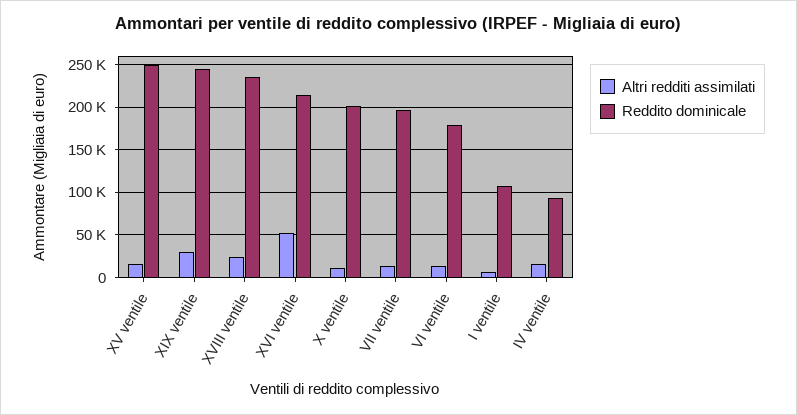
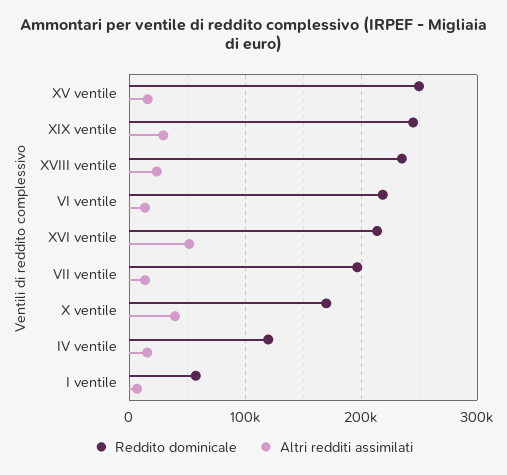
Altri redditi assimilati, X ventile: 10000 -> 40000
Reddito dominicale, X ventile: 200000 -> 170000
Reddito dominicale, VI ventile: 180000 -> 220000
Reddito dominicale, I ventile: 110000 -> 60000
Reddito dominicale, IV ventile: 90000 -> 120000

